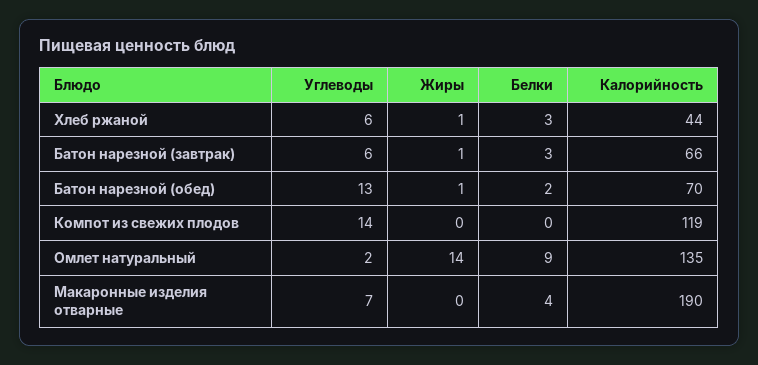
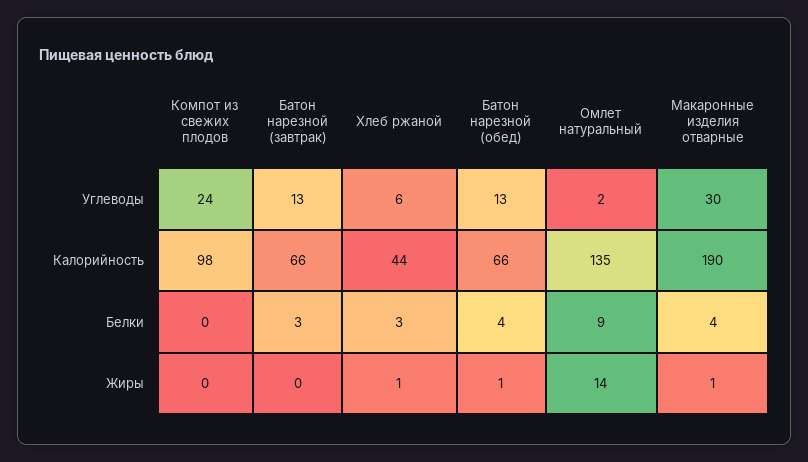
Углеводы, Батон нарезной (завтрак): 6 -> 13
Жиры, Батон нарезной (завтрак): 1 -> 0
Белки, Батон нарезной (обед): 2 -> 4
Калорийность, Батон нарезной (обед): 70 -> 66
Углеводы, Компот из свежих плодов: 14 -> 24
Калорийность, Компот из свежих плодов: 119 -> 98
Углеводы, Макаронные изделия отварные: 7 -> 30
Жиры, Макаронные изделия отварные: 0 -> 1

